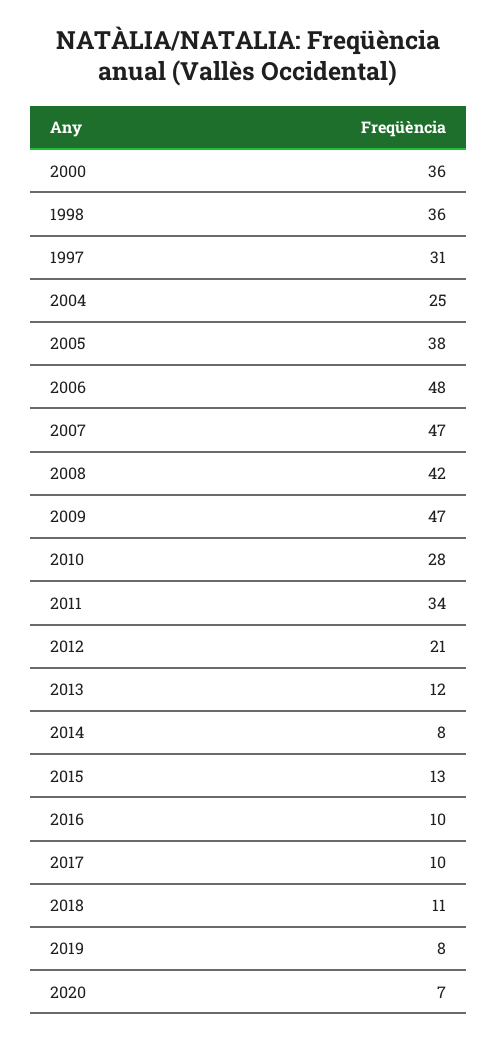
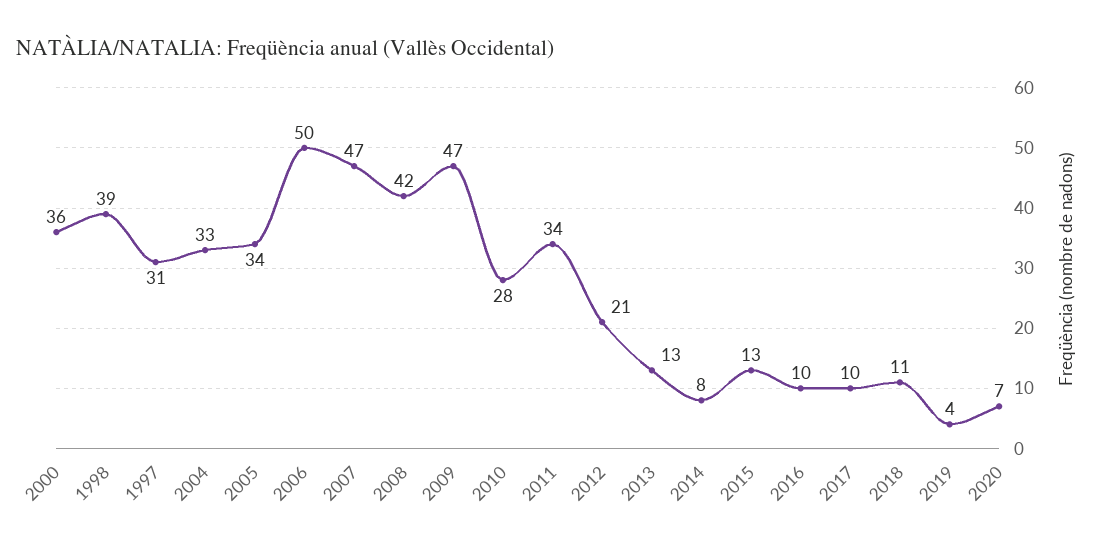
1998: 36 -> 39
2004: 25 -> 33
2005: 38 -> 34
2006: 48 -> 50
2013: 12 -> 13
2019: 8 -> 4

